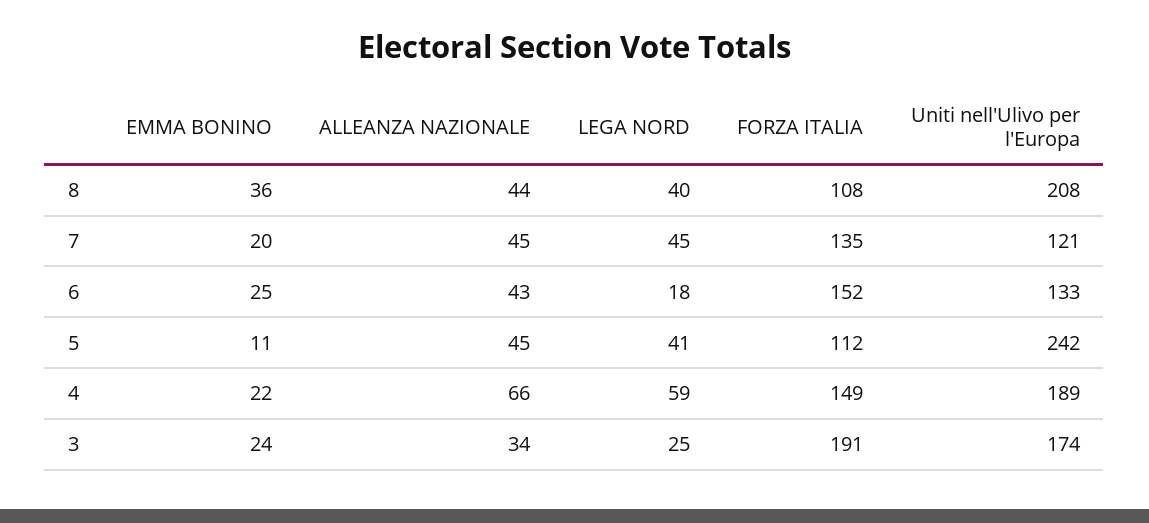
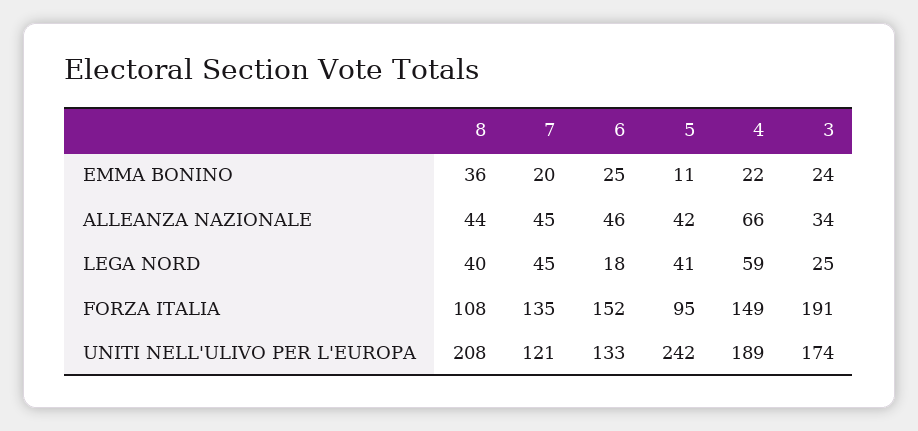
ALLEANZA NAZIONALE, 6: 43 -> 46
ALLEANZA NAZIONALE, 5: 45 -> 42
FORZA ITALIA, 5: 112 -> 95

